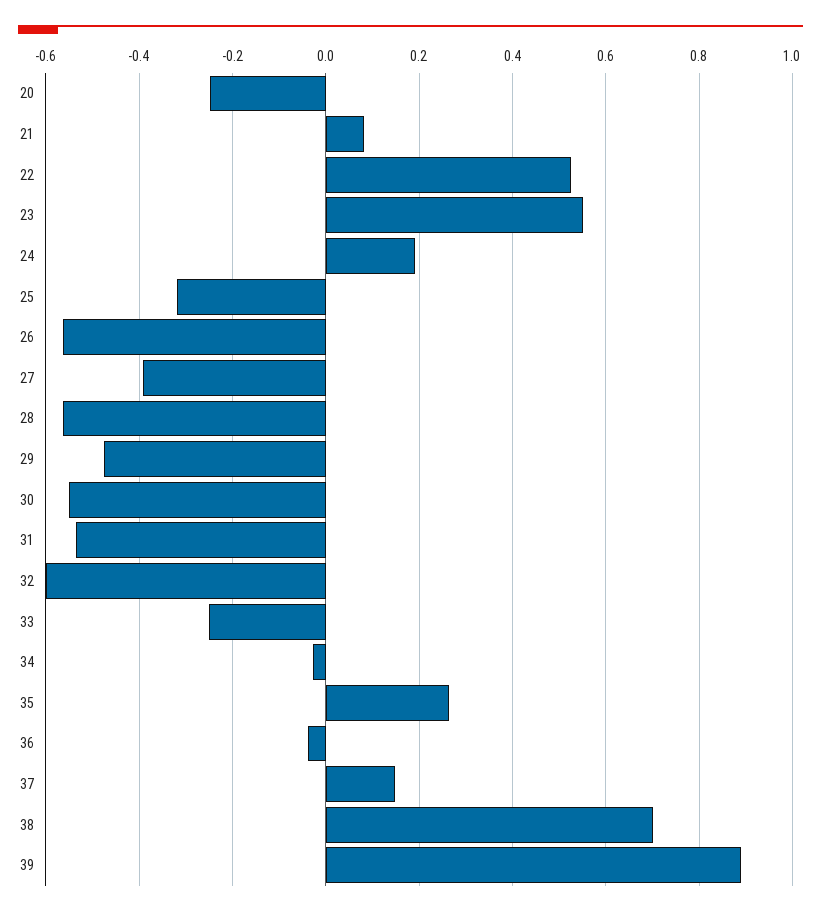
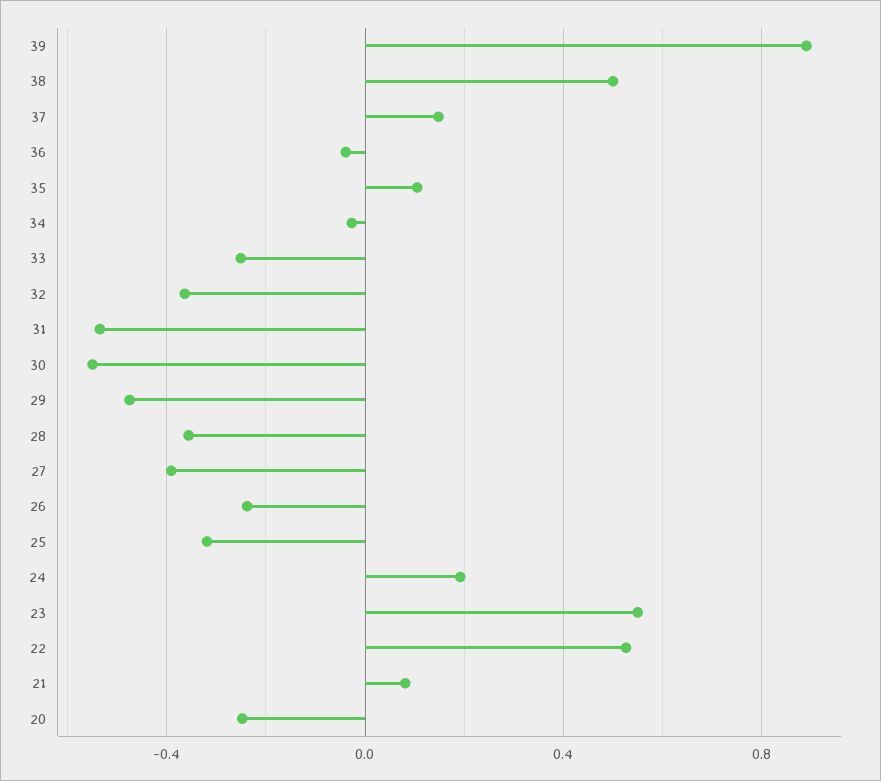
26: -0.56 -> -0.25
28: -0.56 -> -0.35
32: -0.6 -> -0.35
35: 0.26 -> 0.1
38: 0.7 -> 0.5

